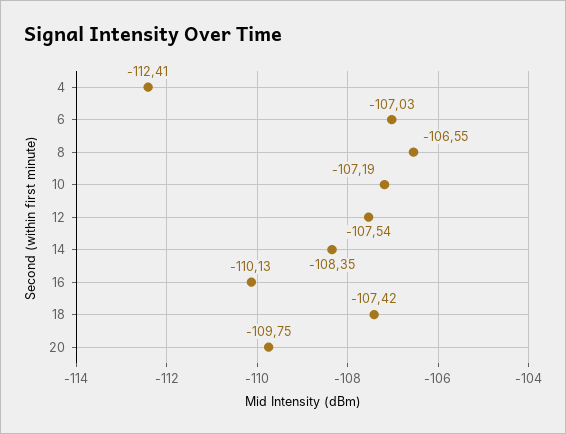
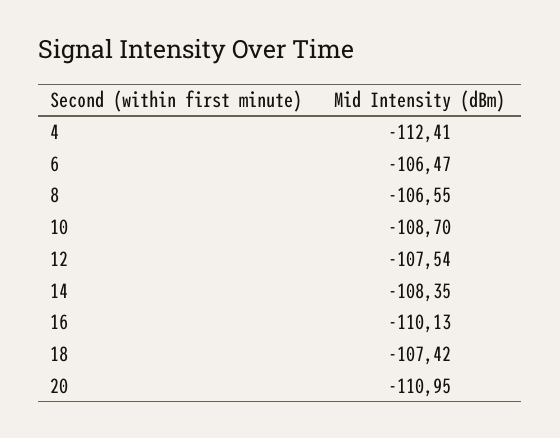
6: -107.03 -> -106.47
10: -107.19 -> -108.7
20: -109.75 -> -110.95

